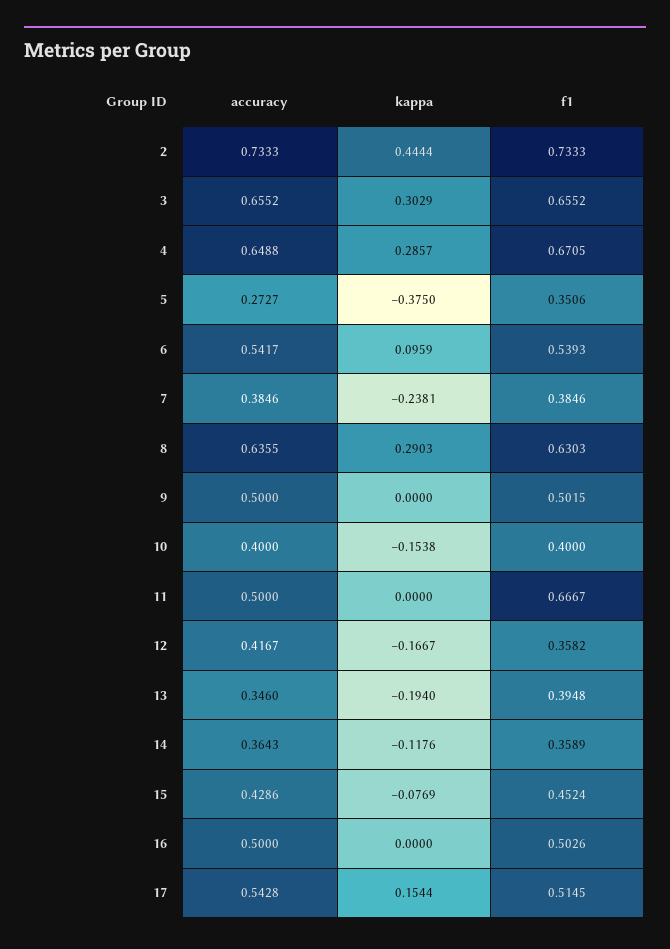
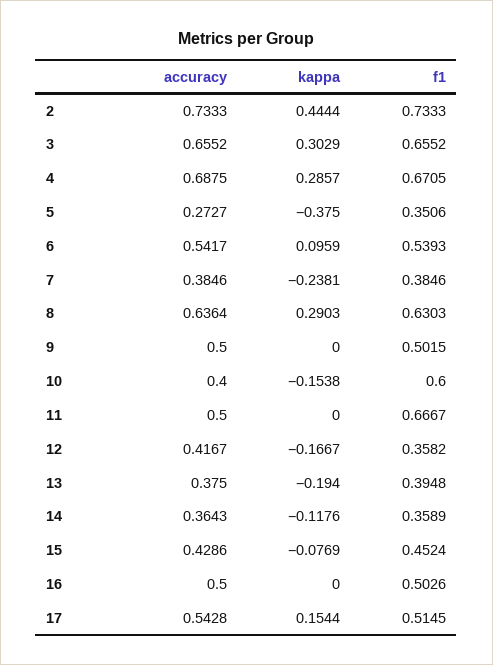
accuracy, 4: 0.6488 -> 0.6875
accuracy, 8: 0.6355 -> 0.6364
f1, 10: 0.4 -> 0.6
accuracy, 13: 0.346 -> 0.375

